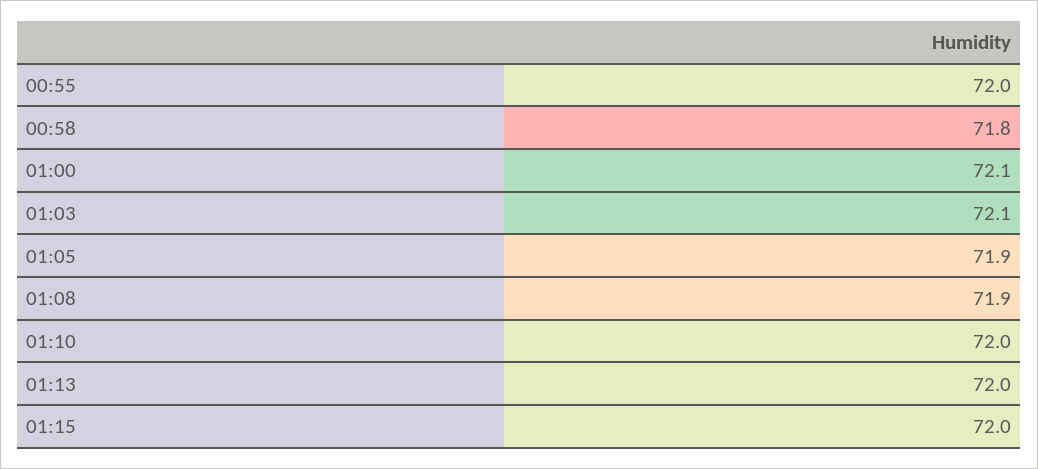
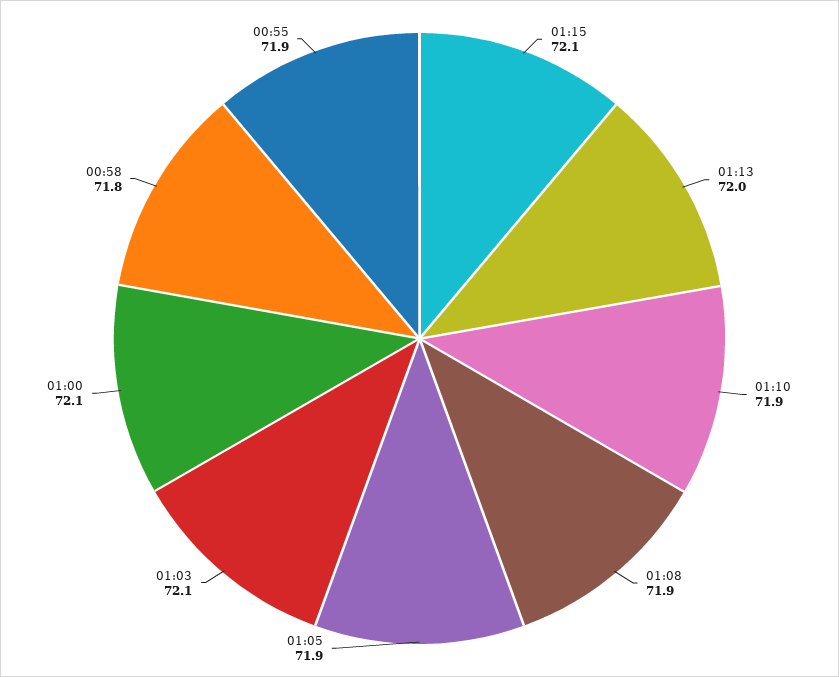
00:55: 72 -> 71.9
01:10: 72 -> 71.9
01:15: 72 -> 72.1

